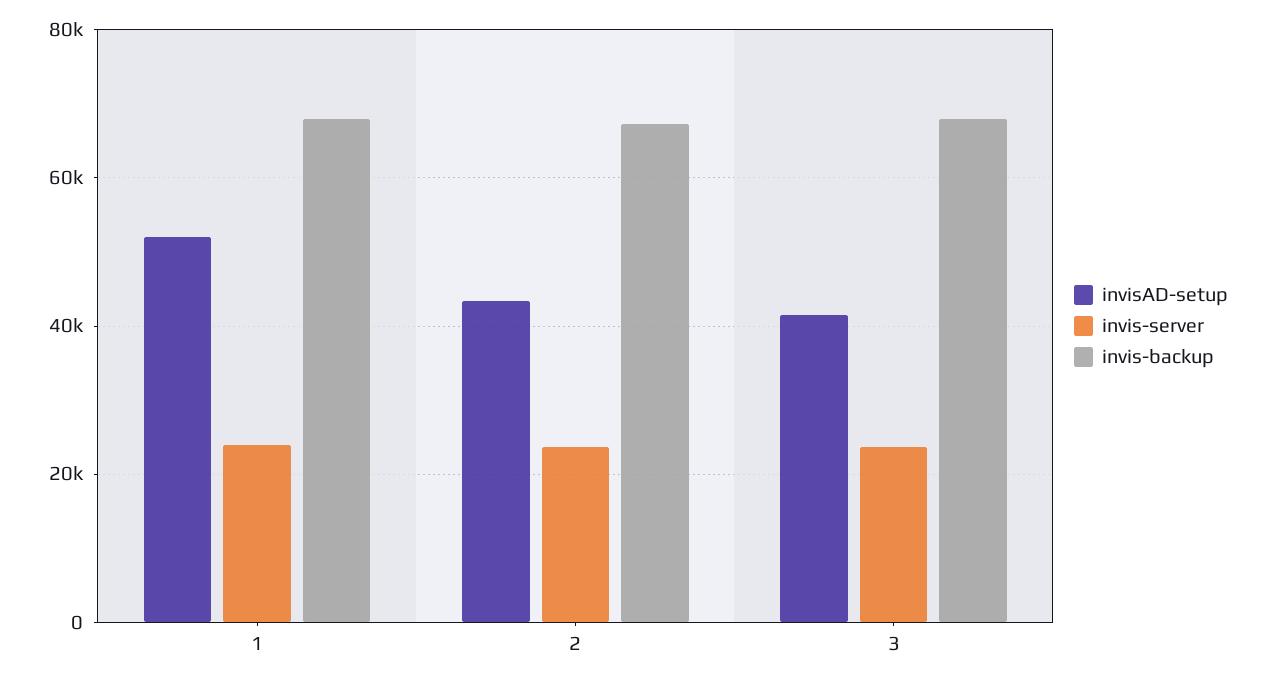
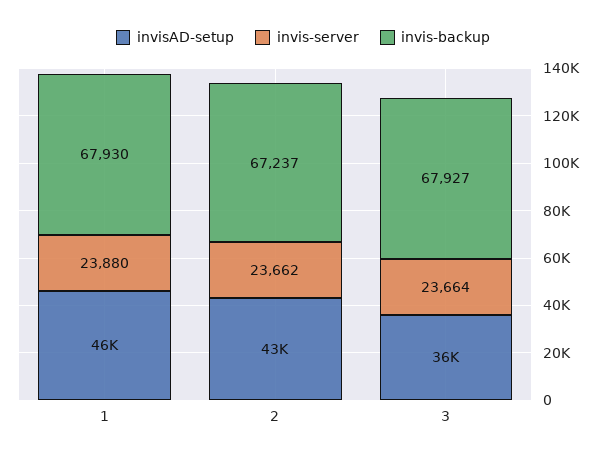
invisAD-setup, 1: 52000 -> 46000
invisAD-setup, 3: 42000 -> 36000

